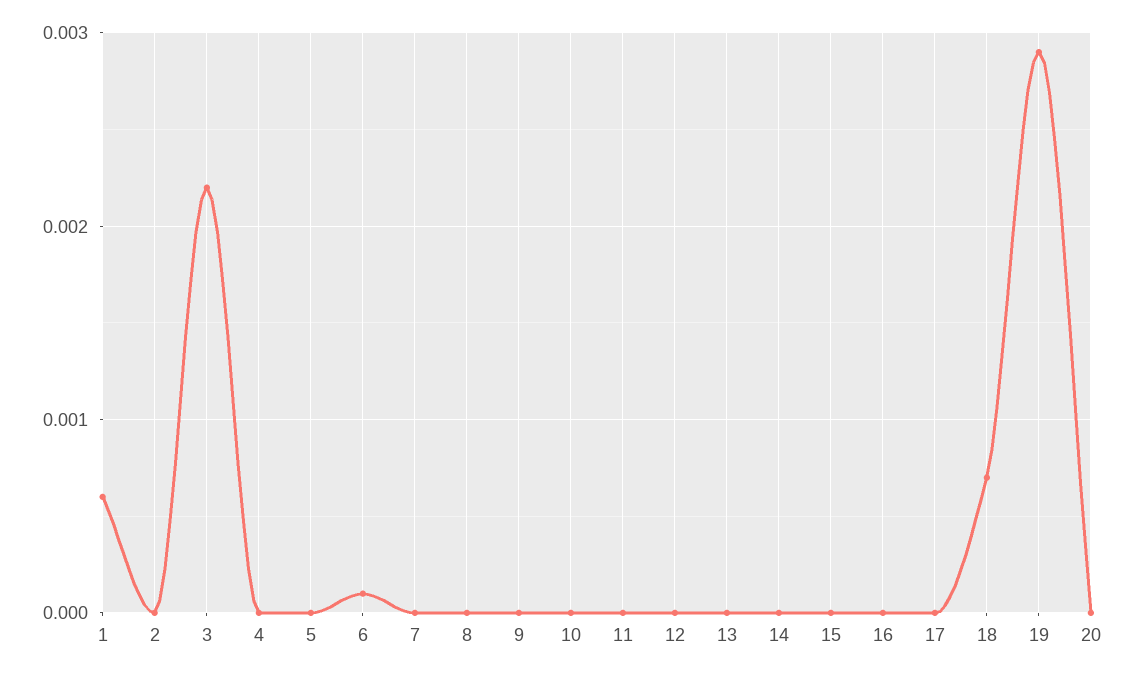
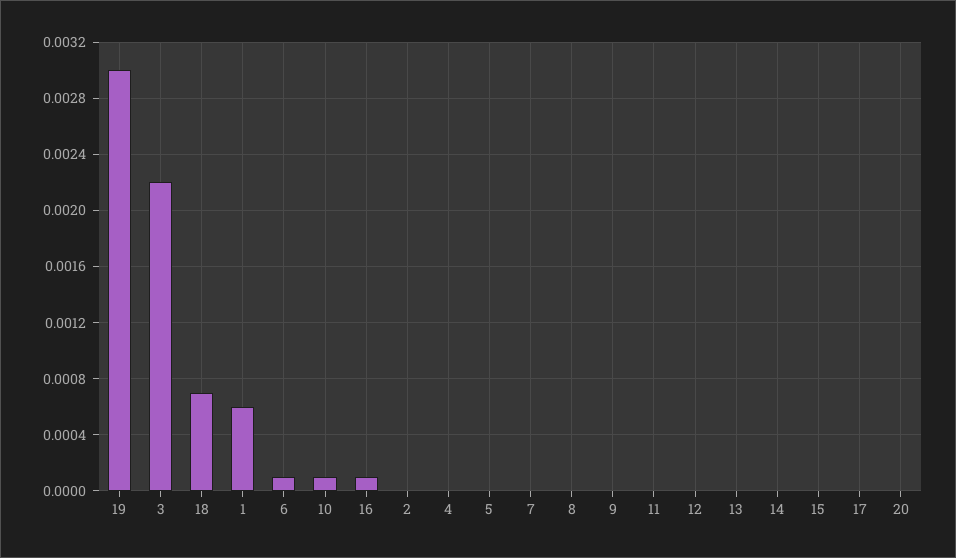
10: 0 -> 0.0001
16: 0 -> 0.0001
19: 0.0029 -> 0.003

